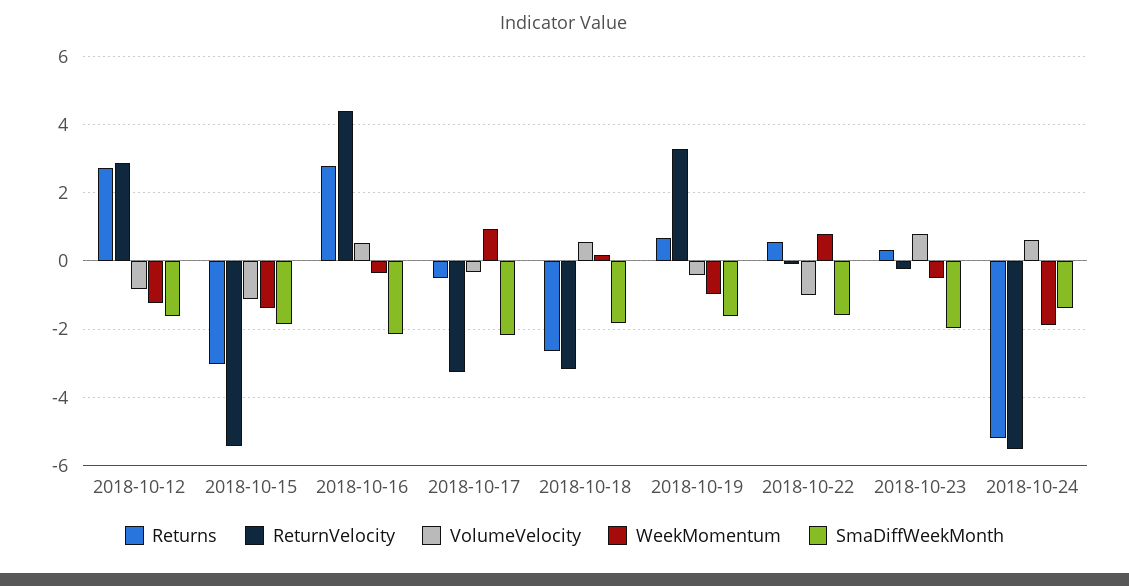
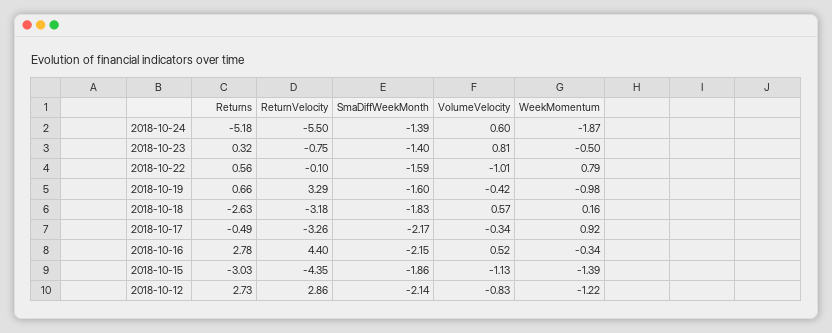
SmaDiffWeekMonth, 2018-10-12: -1.6 -> -2.14
ReturnVelocity, 2018-10-15: -5.4 -> -4.35
ReturnVelocity, 2018-10-23: -0.2 -> -0.75
SmaDiffWeekMonth, 2018-10-23: -2 -> -1.4

